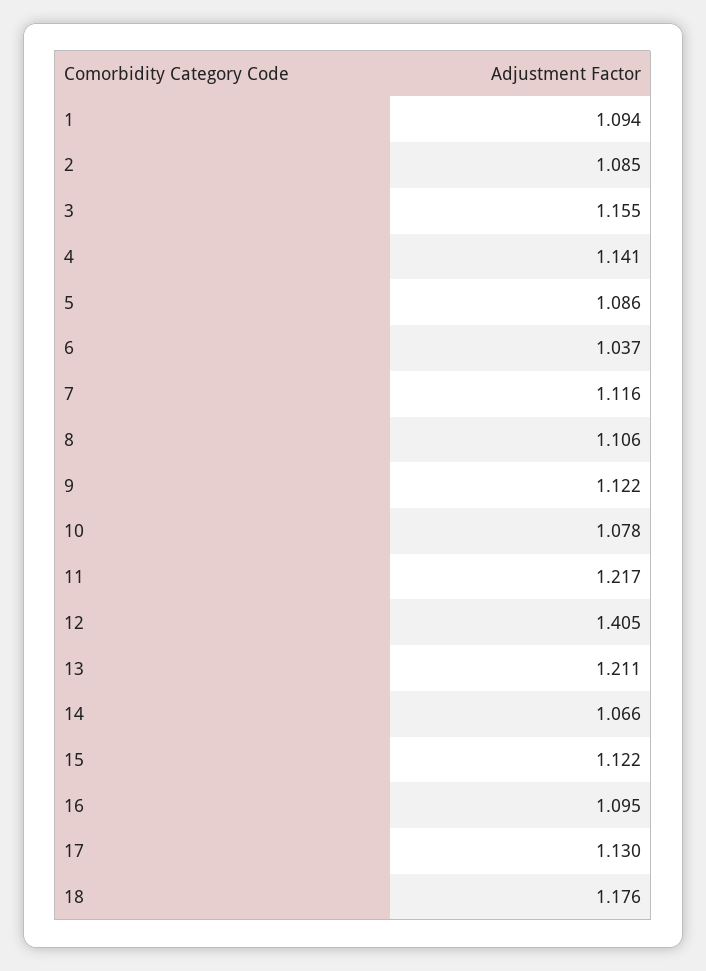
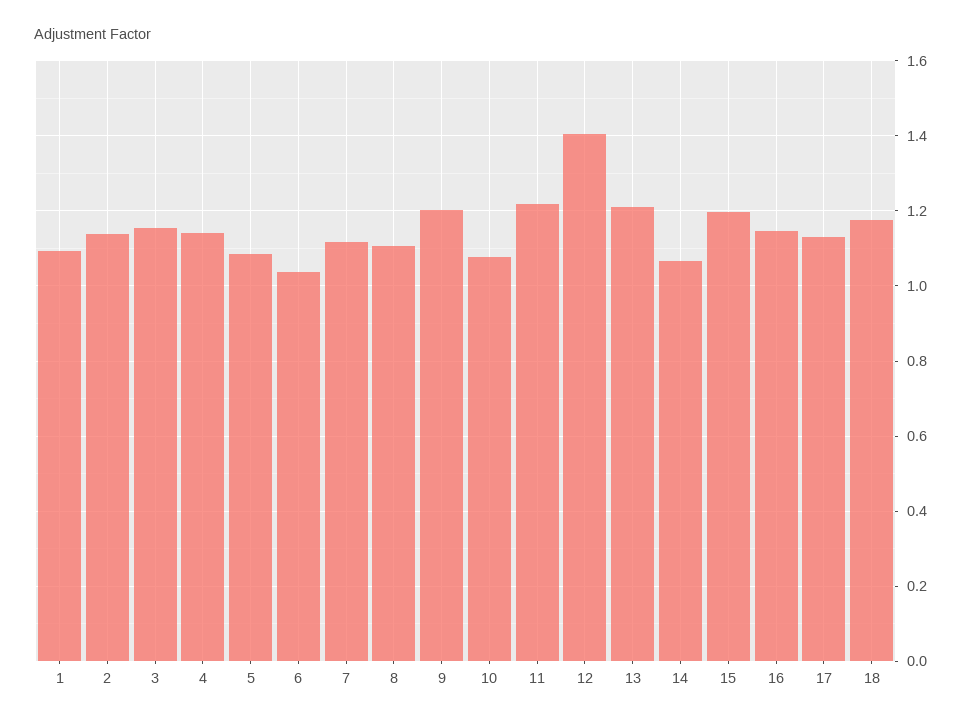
2: 1.085 -> 1.14
9: 1.122 -> 1.2
15: 1.122 -> 1.2
16: 1.095 -> 1.14

